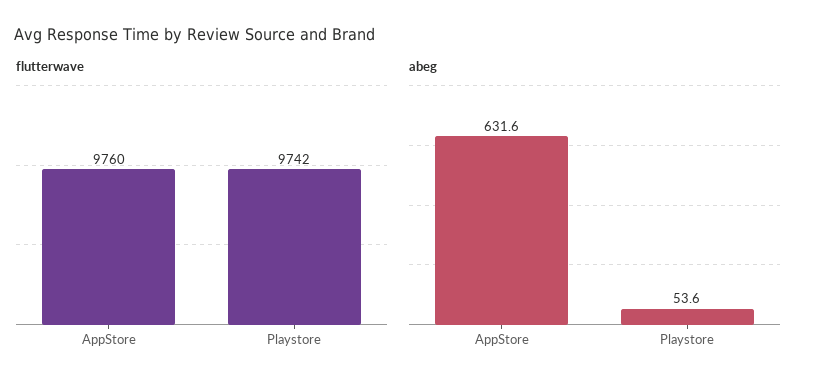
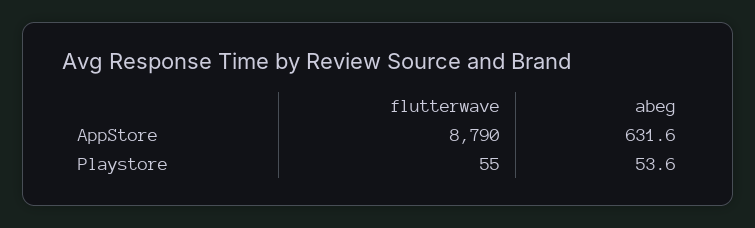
flutterwave, AppStore: 9760 -> 8790
flutterwave, Playstore: 9742 -> 55

